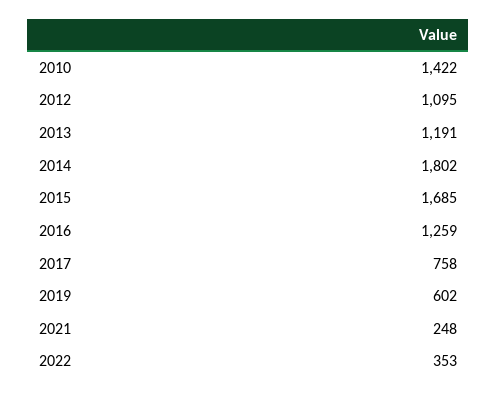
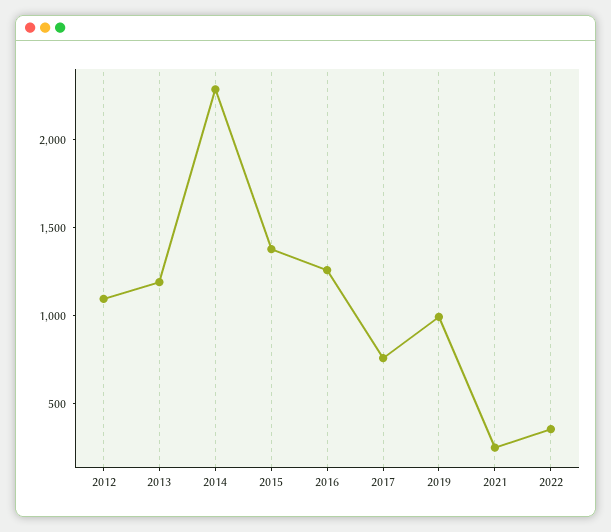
2010: 1422 -> none
2014: 1802 -> 2300
2015: 1685 -> 1400
2019: 602 -> 1000

